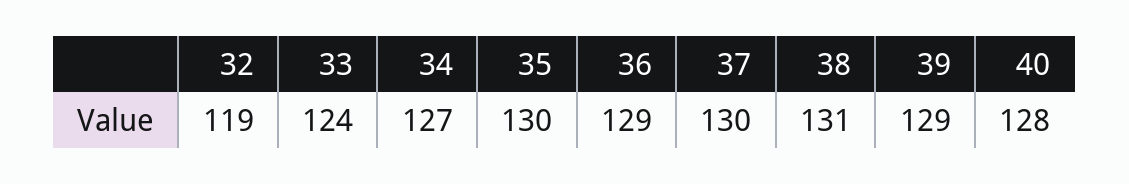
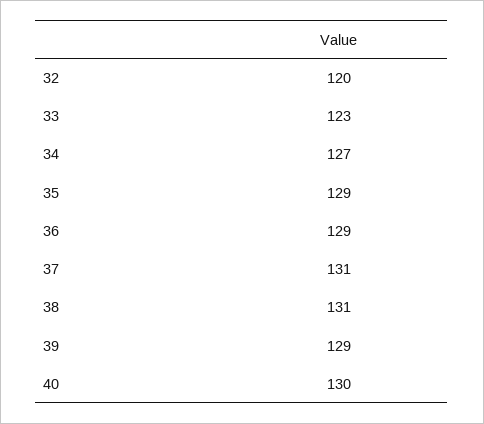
32: 119 -> 120
33: 124 -> 123
35: 130 -> 129
37: 130 -> 131
40: 128 -> 130

